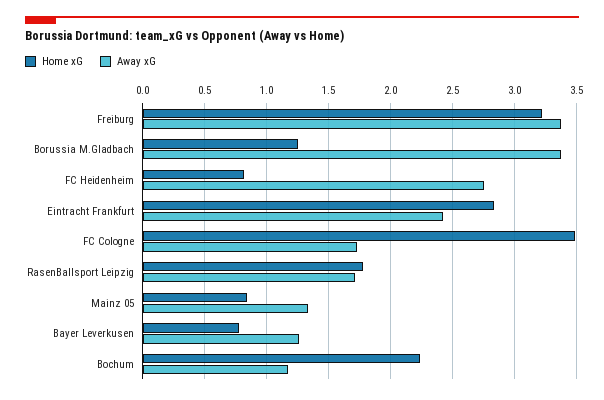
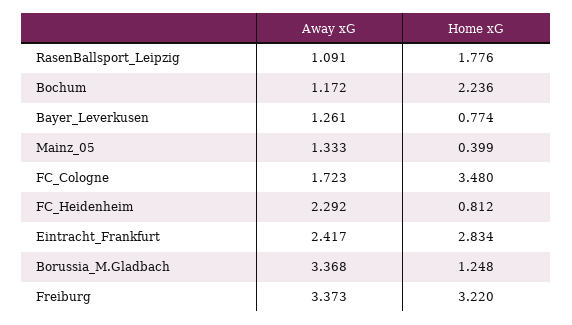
Away xG, FC Heidenheim: 2.75 -> 2.292
Away xG, RasenBallsport Leipzig: 1.7 -> 1.091
Home xG, Mainz 05: 0.85 -> 0.399

